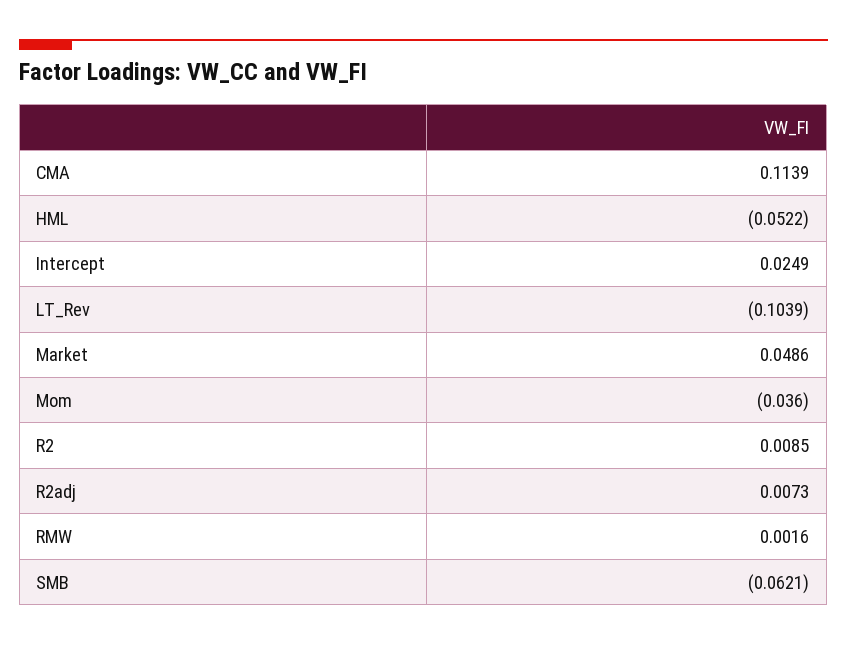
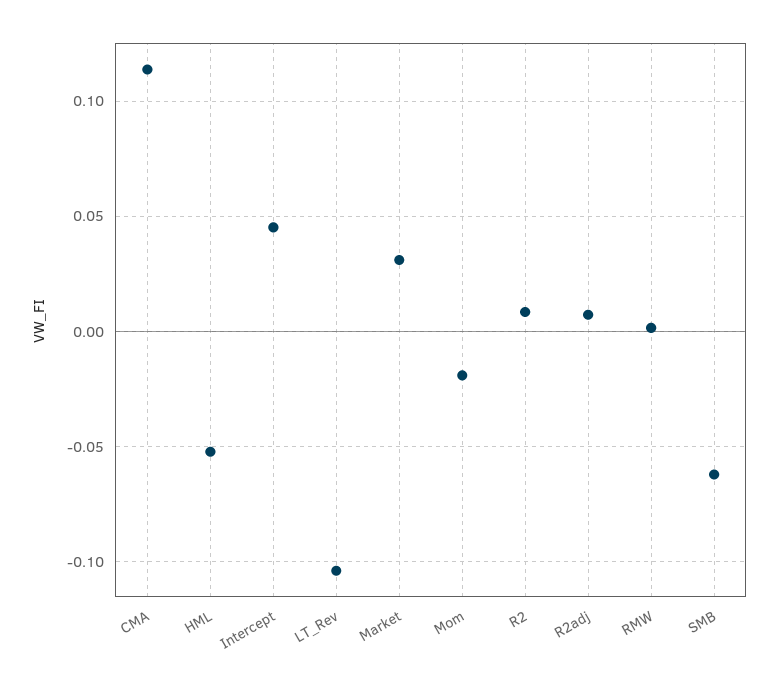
Intercept: 0.0249 -> 0.045
Market: 0.0486 -> 0.03
Mom: -0.036 -> -0.02

